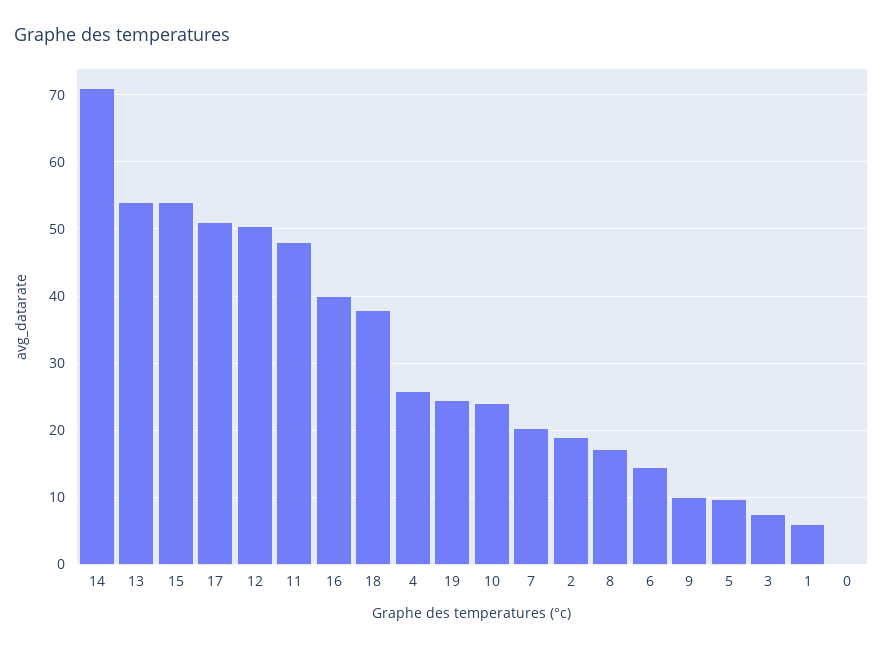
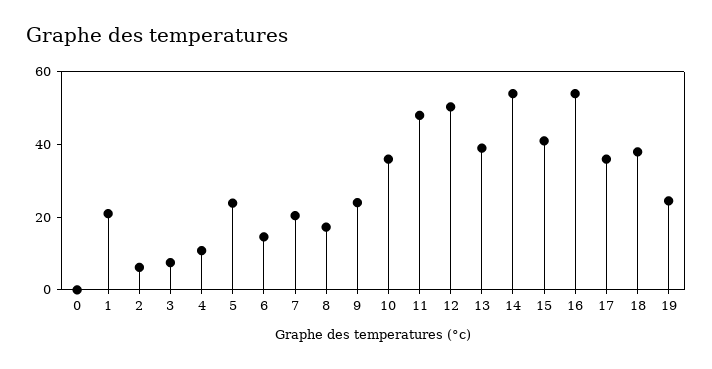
14: 71 -> 55
13: 54 -> 40
15: 54 -> 40
17: 51 -> 35
16: 40 -> 55
4: 26 -> 10
10: 24 -> 35
2: 19 -> 5
9: 10 -> 25
5: 10 -> 25
1: 6 -> 20

